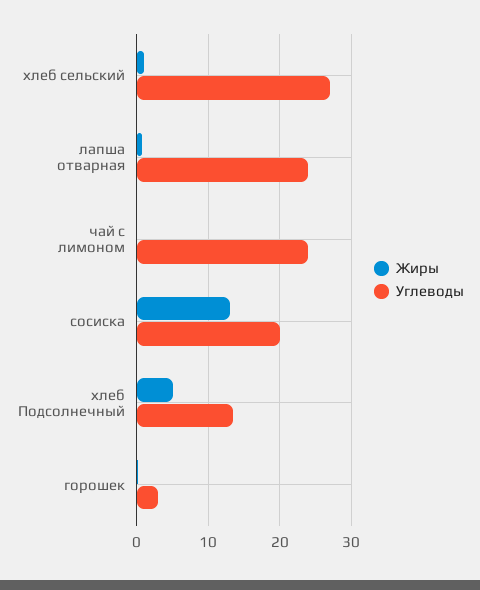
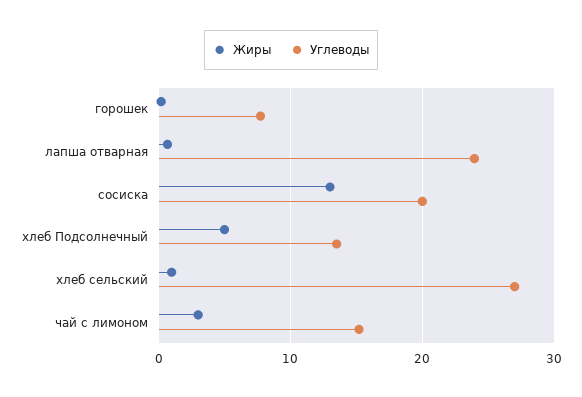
Жиры, чай с лимоном: 0 -> 3
Углеводы, чай с лимоном: 24 -> 15
Углеводы, горошек: 3 -> 8

